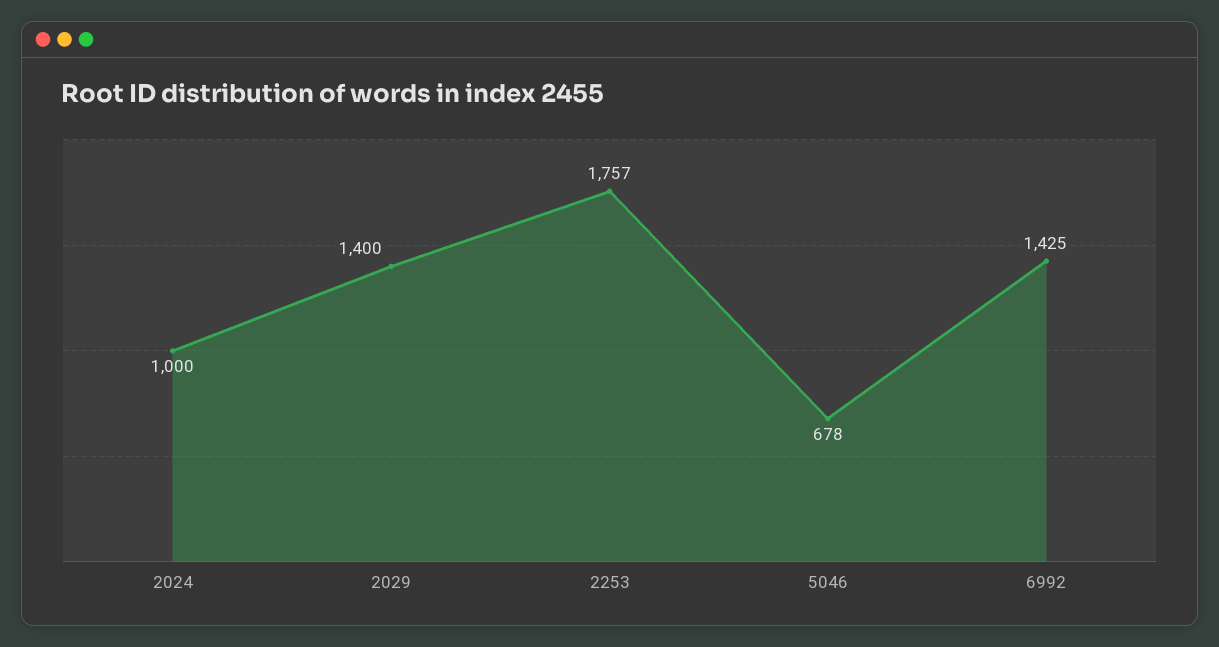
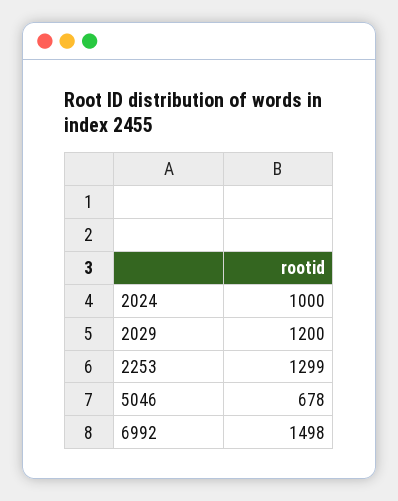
2029: 1400 -> 1200
2253: 1757 -> 1299
6992: 1425 -> 1498

